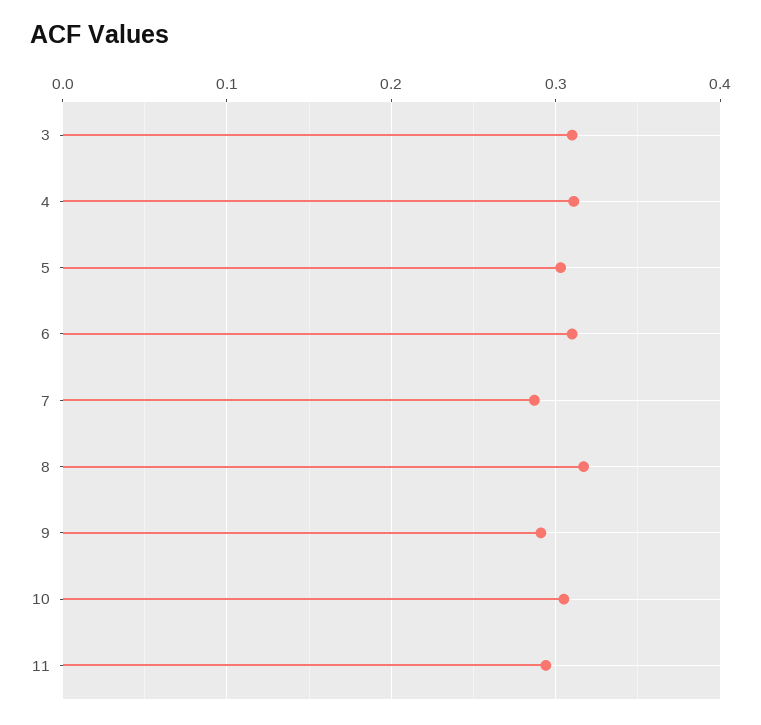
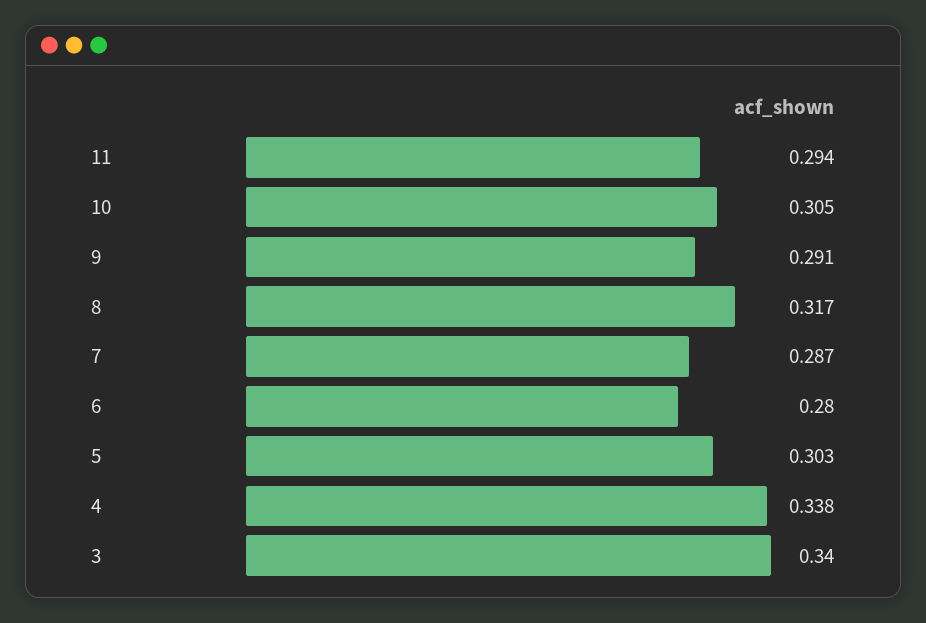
3: 0.31 -> 0.34
4: 0.31 -> 0.338
6: 0.31 -> 0.28

